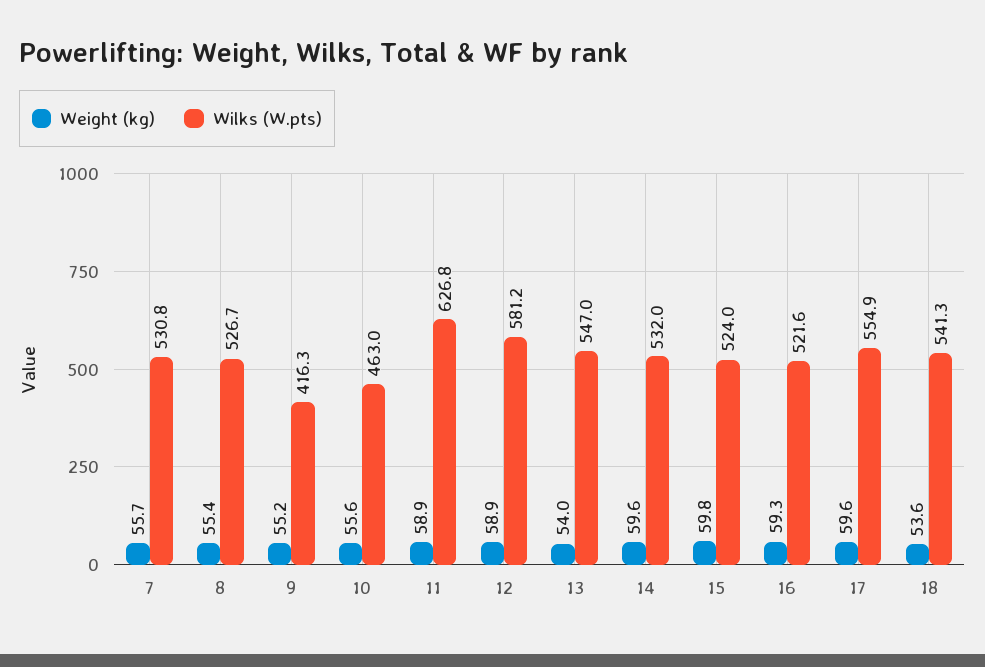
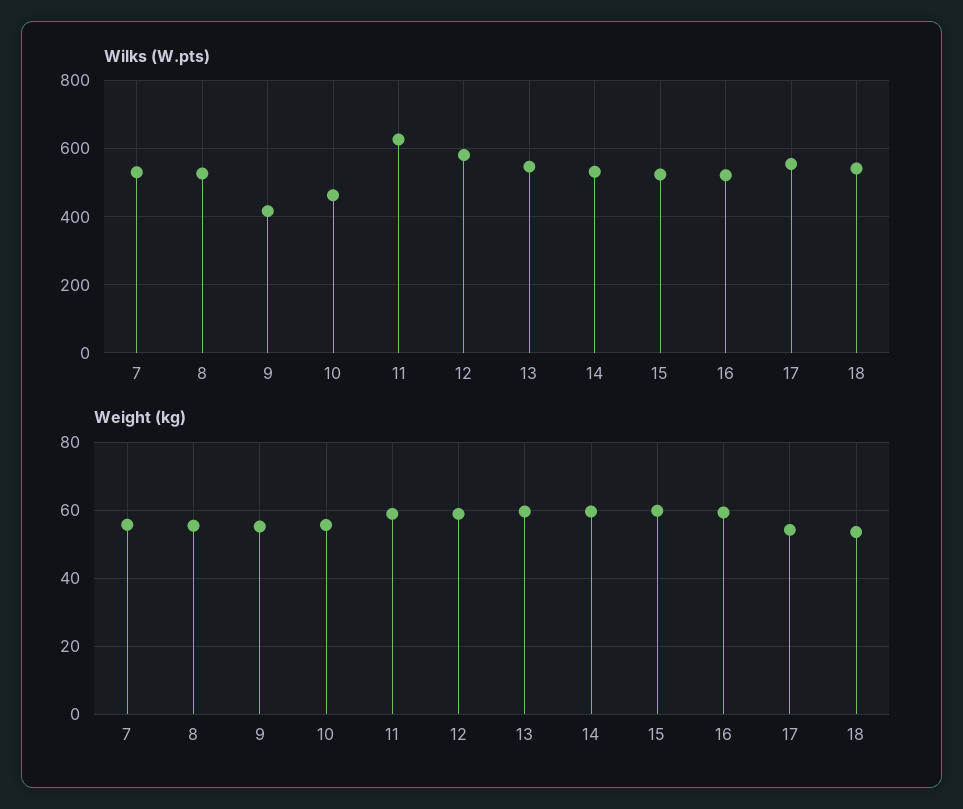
Weight (kg), 13: 54 -> 60
Weight (kg), 17: 59.6 -> 54

